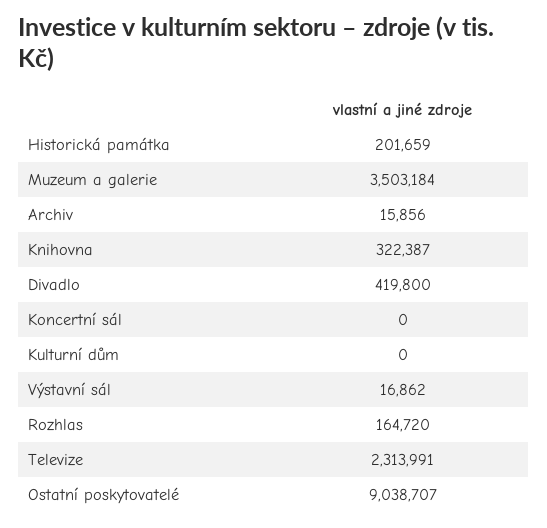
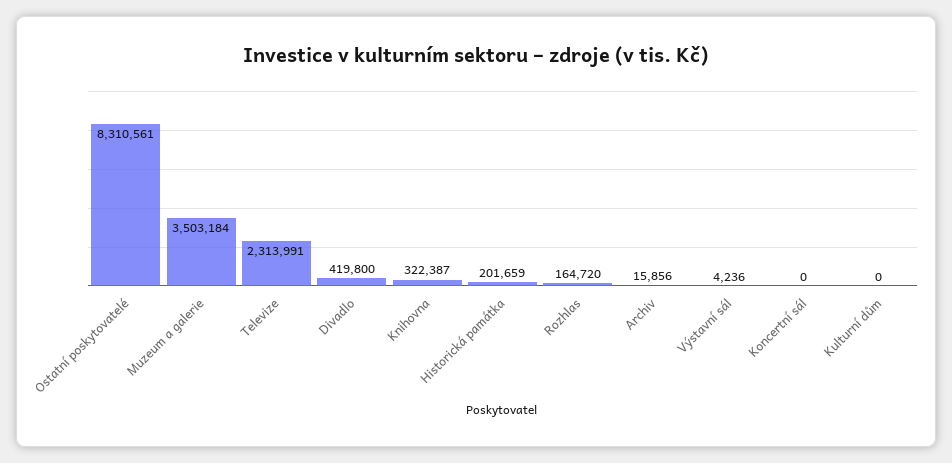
Výstavní sál: 16862 -> 4236
Ostatní poskytovatelé: 9038707 -> 8310561

